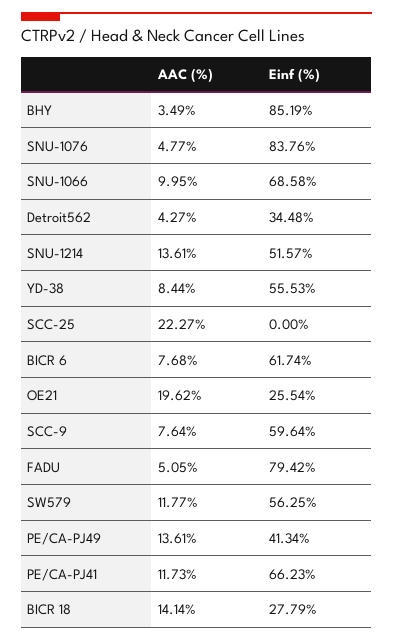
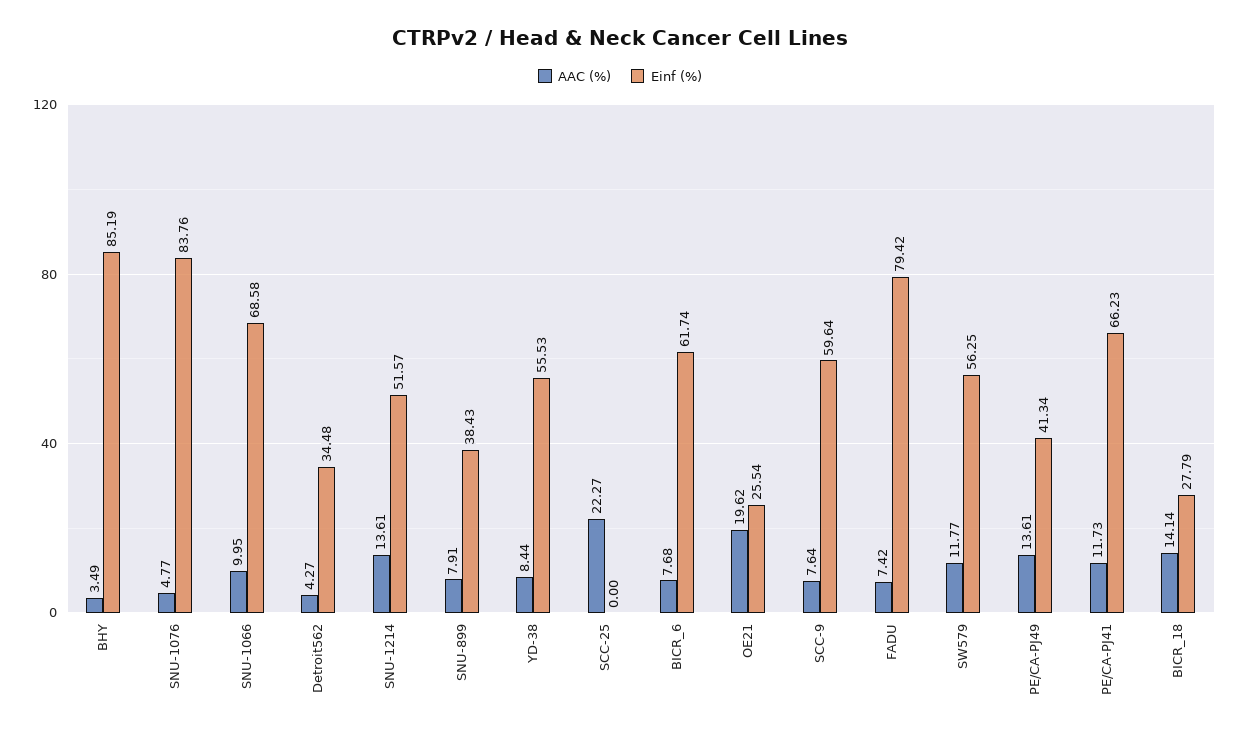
AAC (%), FADU: 5.05 -> 7.42
AAC (%), SNU-899: none -> 7.91
Einf (%), SNU-899: none -> 38.43

